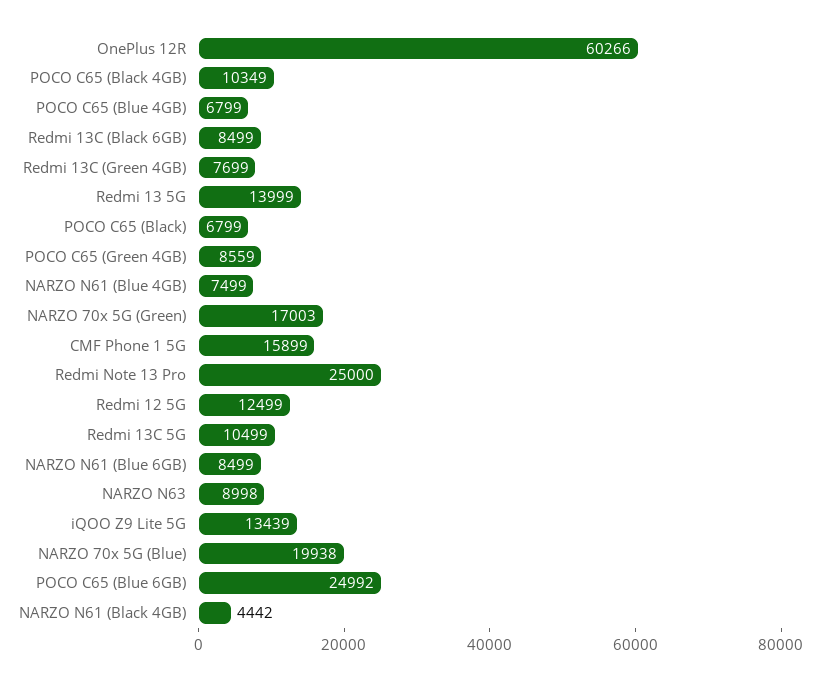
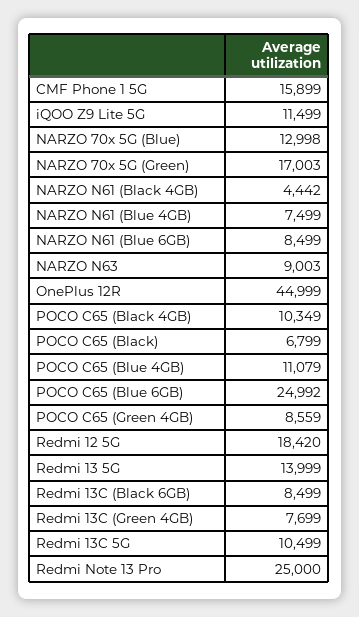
OnePlus 12R: 60266 -> 44999
POCO C65 (Blue 4GB): 6799 -> 11079
Redmi 12 5G: 12499 -> 18420
NARZO N63: 8998 -> 9003
iQOO Z9 Lite 5G: 13439 -> 11499
NARZO 70x 5G (Blue): 19938 -> 12998

